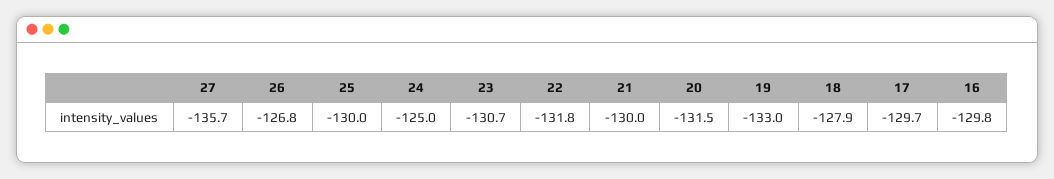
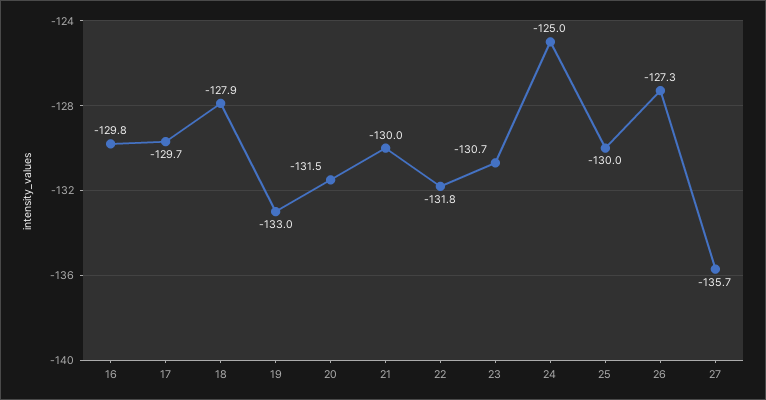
26: -126.8 -> -127.3

